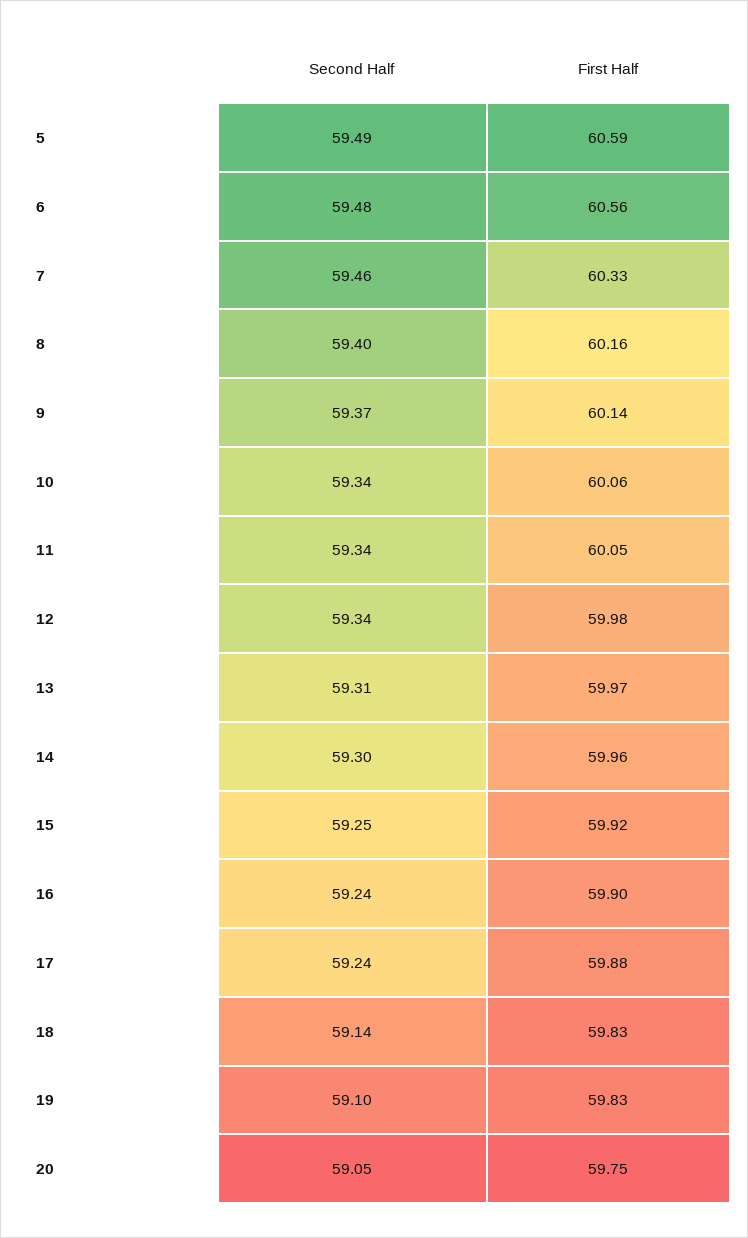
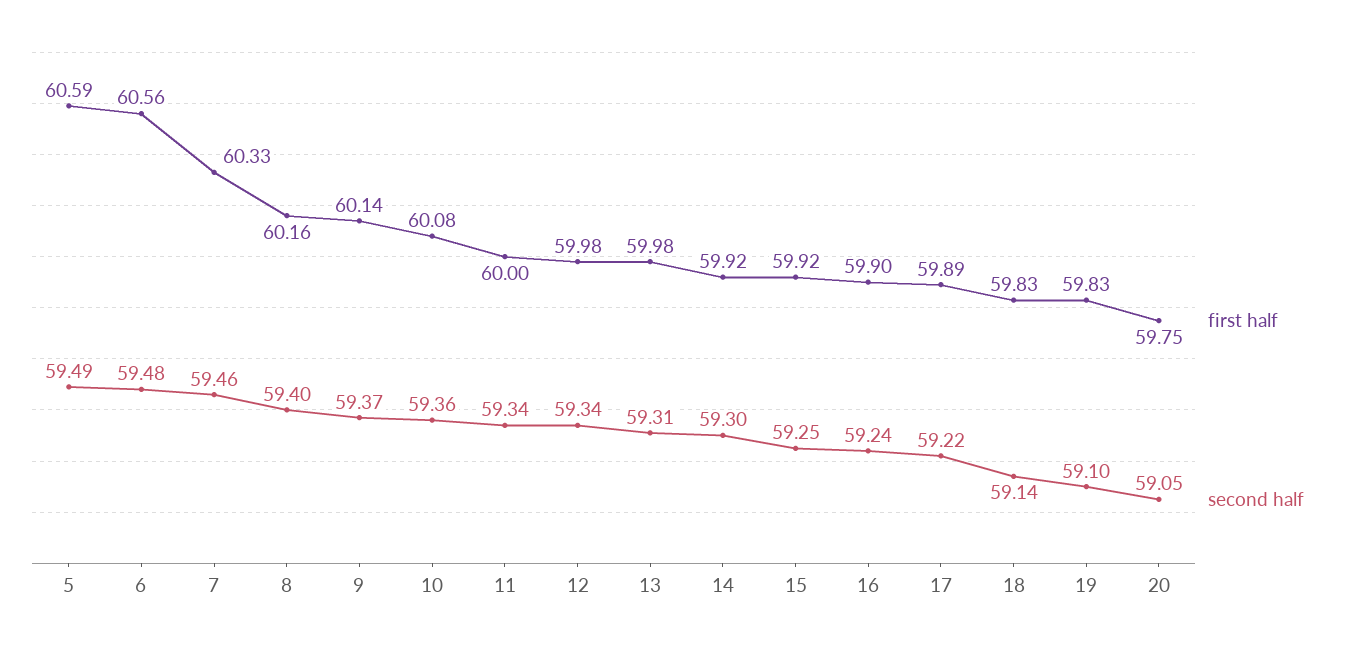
Second Half, 10: 59.34 -> 59.36
First Half, 10: 60.06 -> 60.08
First Half, 11: 60.05 -> 60
First Half, 13: 59.97 -> 59.98
First Half, 14: 59.96 -> 59.92
Second Half, 17: 59.24 -> 59.22
First Half, 17: 59.88 -> 59.89

